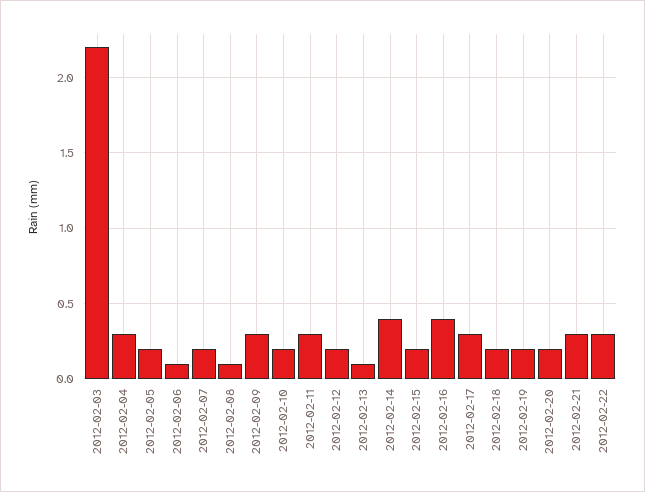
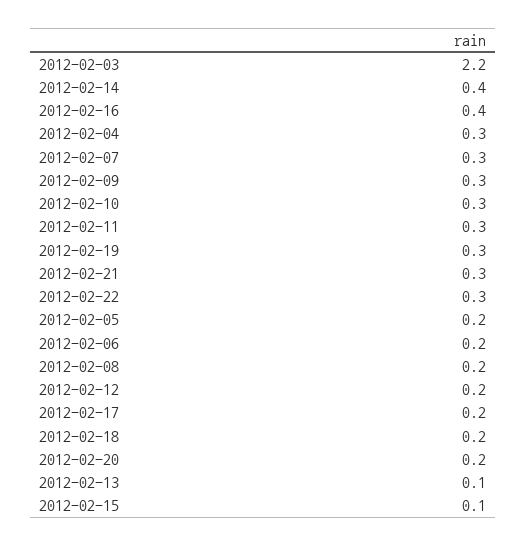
2012-02-06: 0.1 -> 0.2
2012-02-07: 0.2 -> 0.3
2012-02-08: 0.1 -> 0.2
2012-02-10: 0.2 -> 0.3
2012-02-15: 0.2 -> 0.1
2012-02-17: 0.3 -> 0.2
2012-02-19: 0.2 -> 0.3

